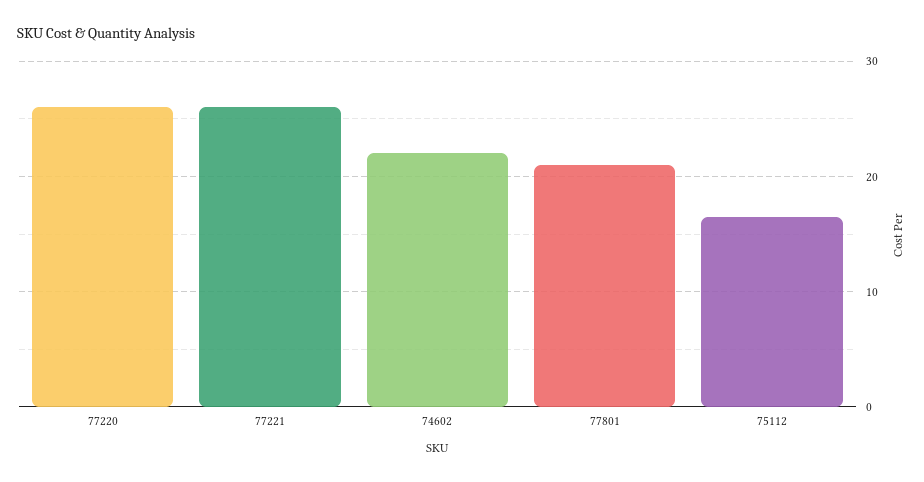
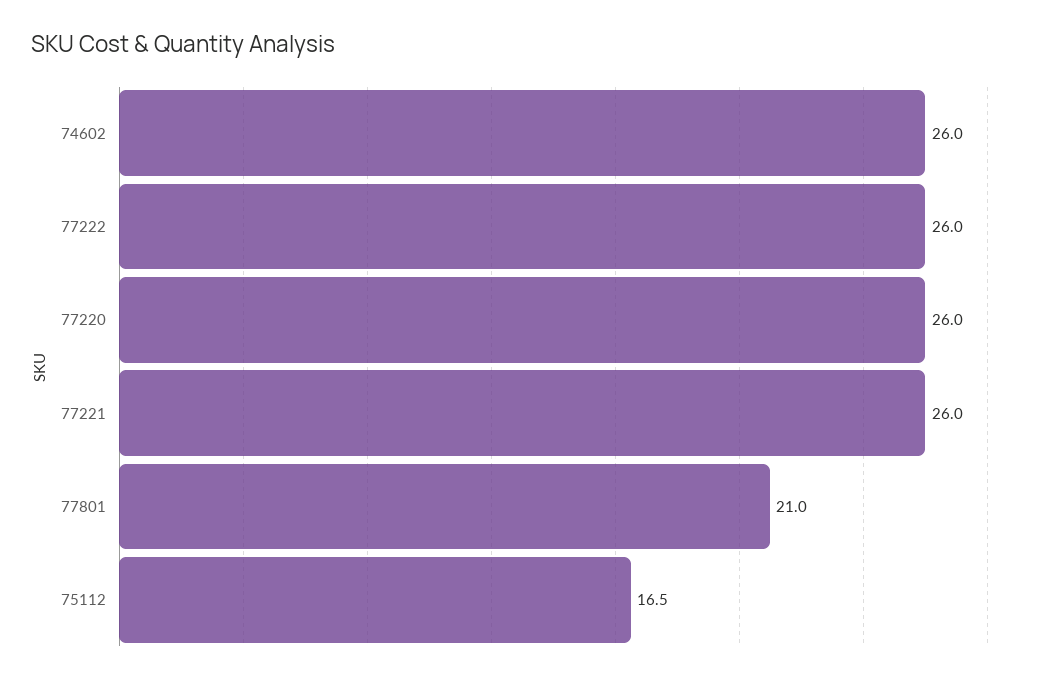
74602: 22 -> 26
77222: none -> 26

